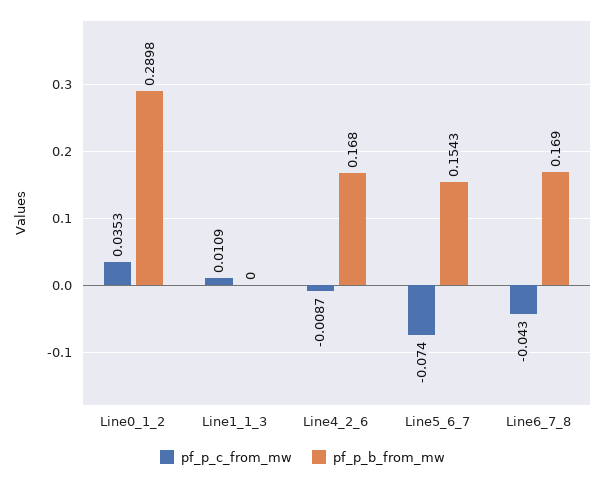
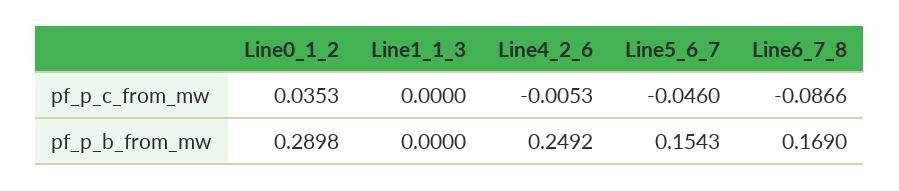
pf_p_c_from_mw, Line1_1_3: 0.0109 -> 0
pf_p_c_from_mw, Line4_2_6: -0.0087 -> -0.0053
pf_p_b_from_mw, Line4_2_6: 0.168 -> 0.2492
pf_p_c_from_mw, Line5_6_7: -0.074 -> -0.046
pf_p_c_from_mw, Line6_7_8: -0.043 -> -0.0866

